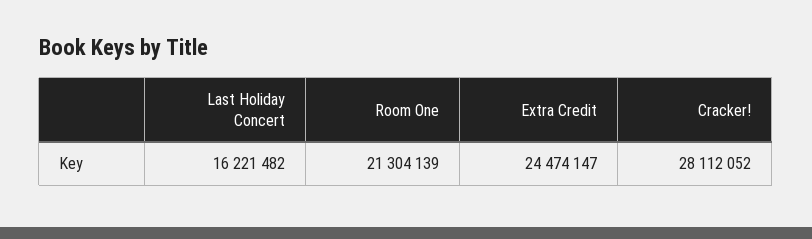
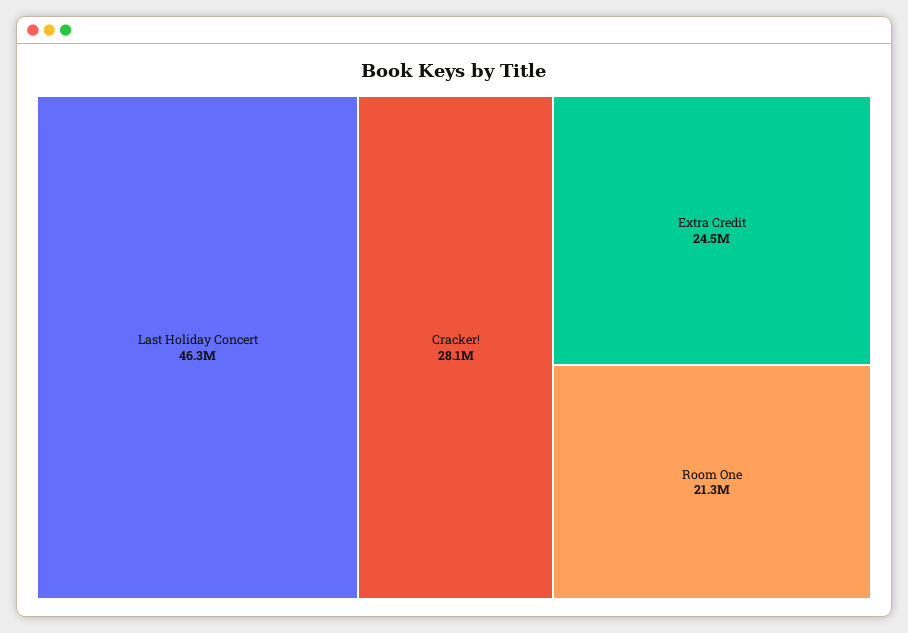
Last Holiday Concert: 16221482 -> 46300000

